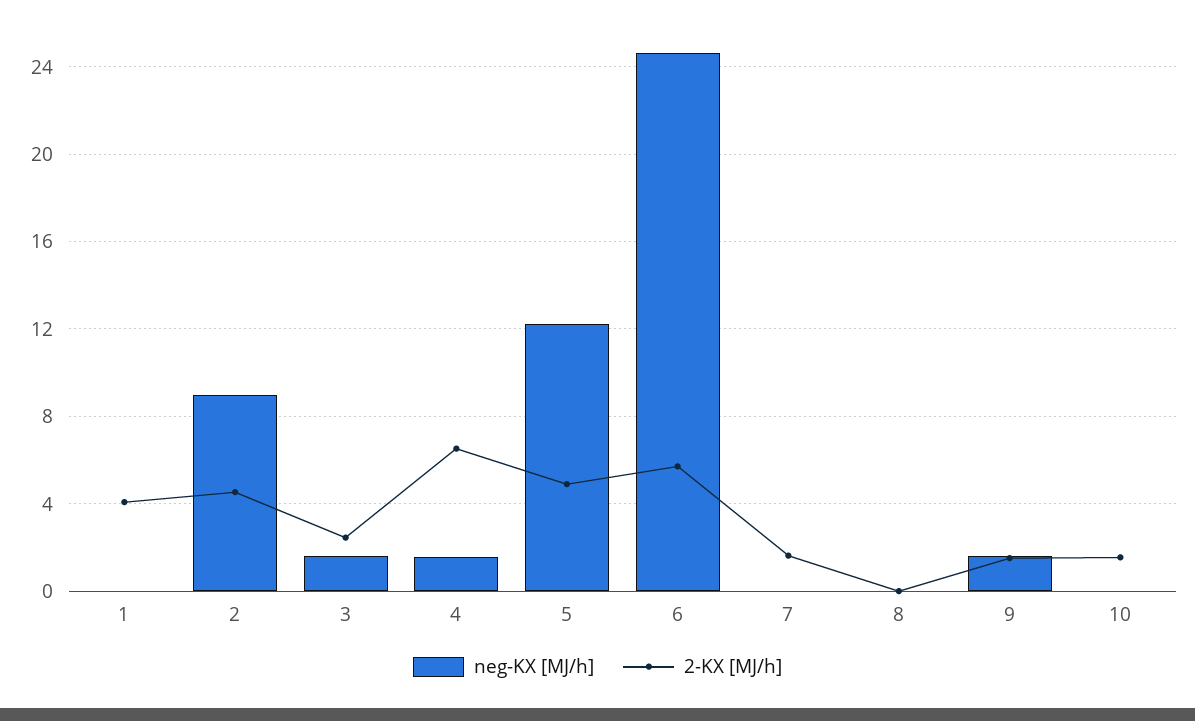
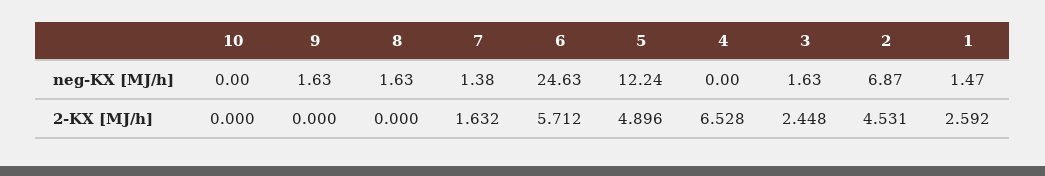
neg-KX [MJ/h], 1: 0 -> 1.47
2-KX [MJ/h], 1: 4 -> 2.592
neg-KX [MJ/h], 2: 9 -> 6.87
neg-KX [MJ/h], 4: 1.5 -> 0
neg-KX [MJ/h], 7: 0 -> 1.38
neg-KX [MJ/h], 8: 0 -> 1.63
2-KX [MJ/h], 9: 1.5 -> 0
2-KX [MJ/h], 10: 1.5 -> 0

